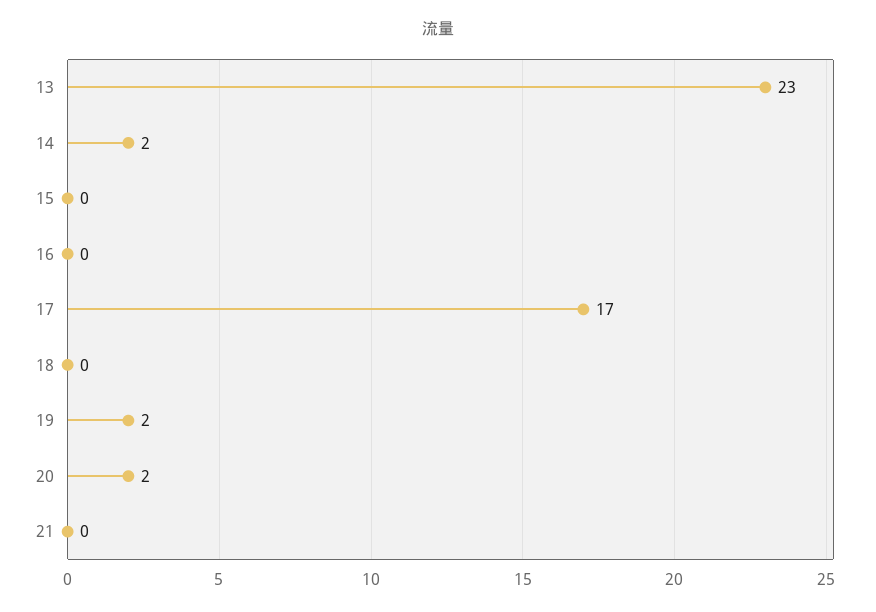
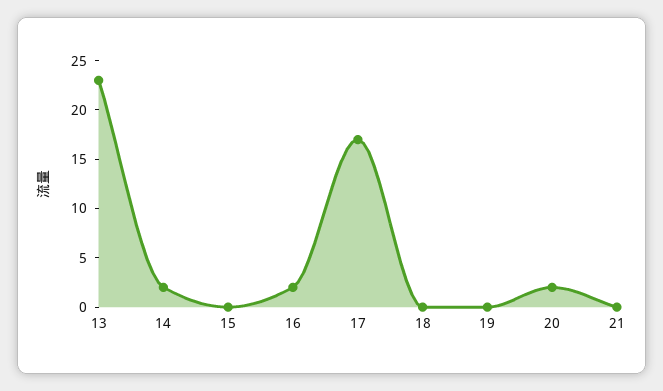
16: 0 -> 2
19: 2 -> 0

